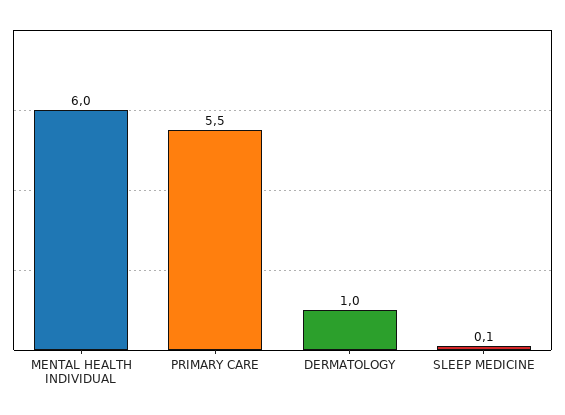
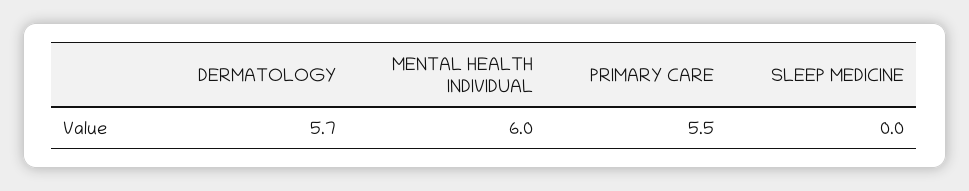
DERMATOLOGY: 1 -> 5.7
SLEEP MEDICINE: 0.1 -> 0

